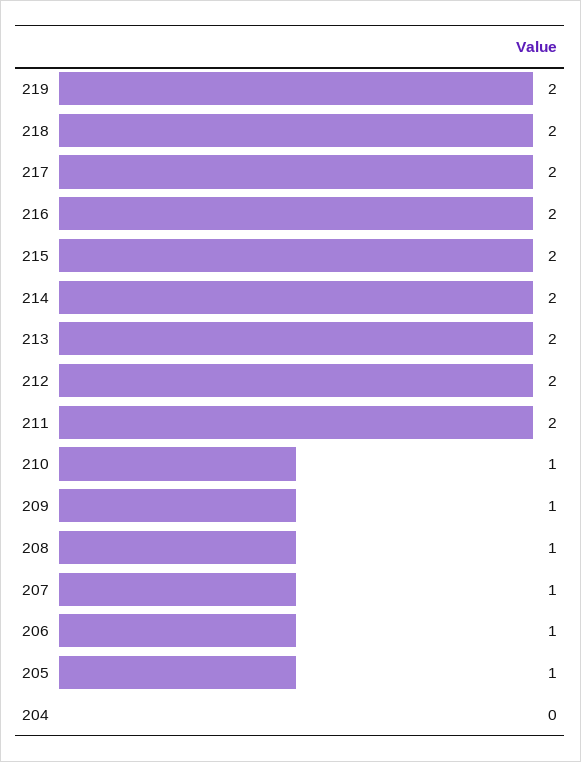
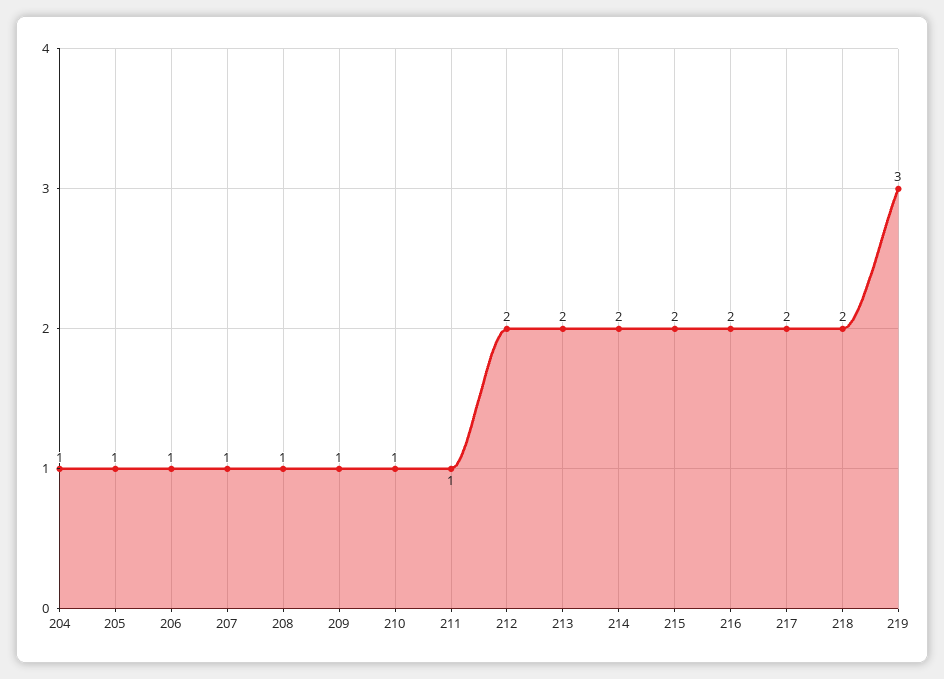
219: 2 -> 3
211: 2 -> 1
204: 0 -> 1

